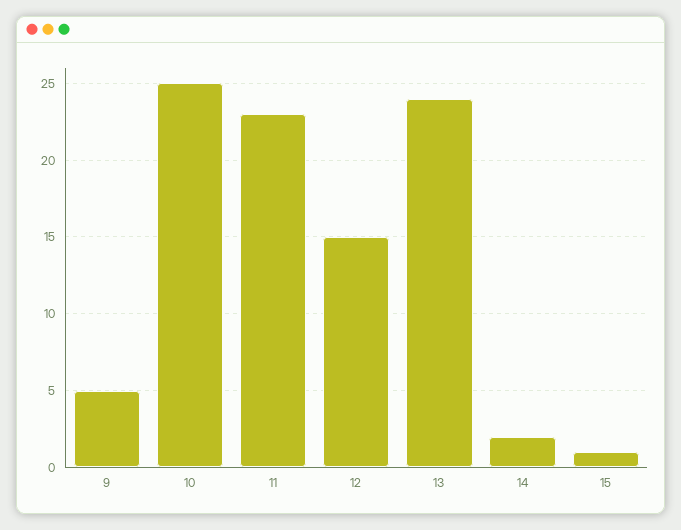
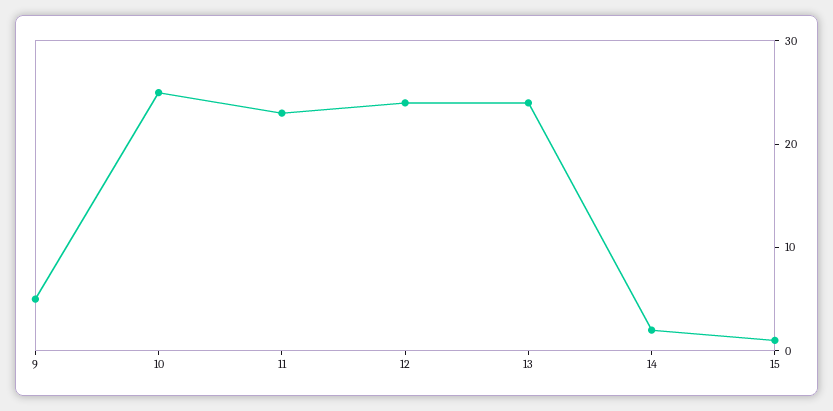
12: 15 -> 24

